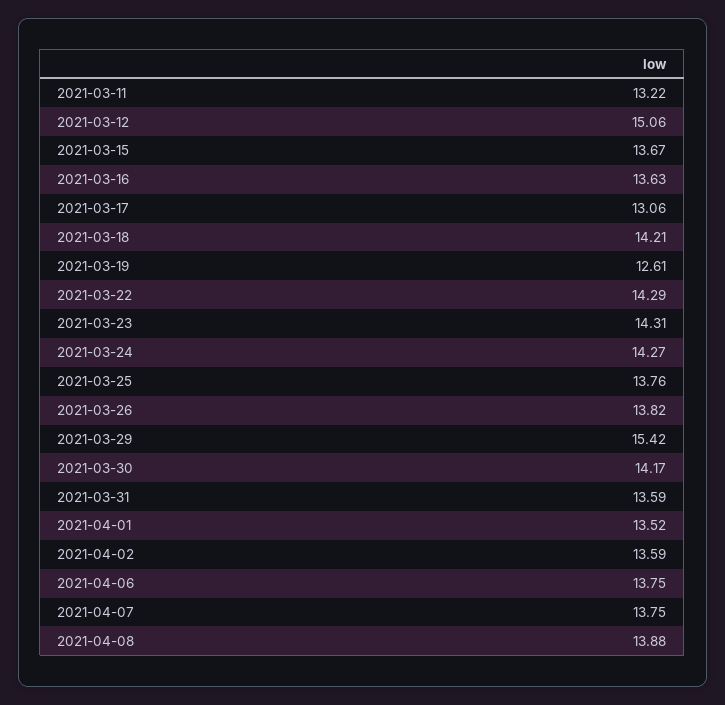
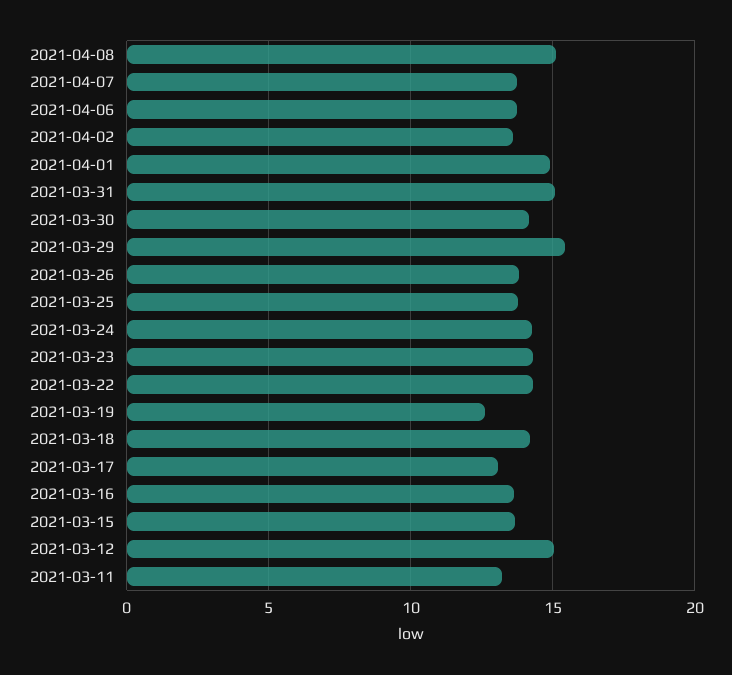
2021-03-31: 13.59 -> 15
2021-04-01: 13.52 -> 15
2021-04-08: 13.88 -> 15

